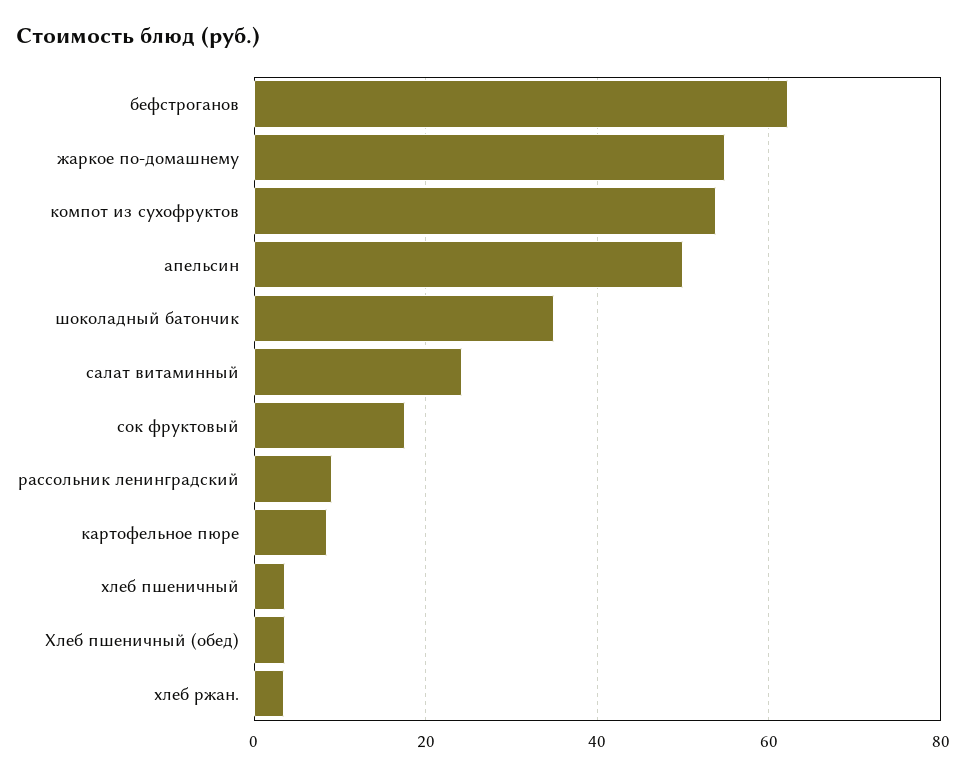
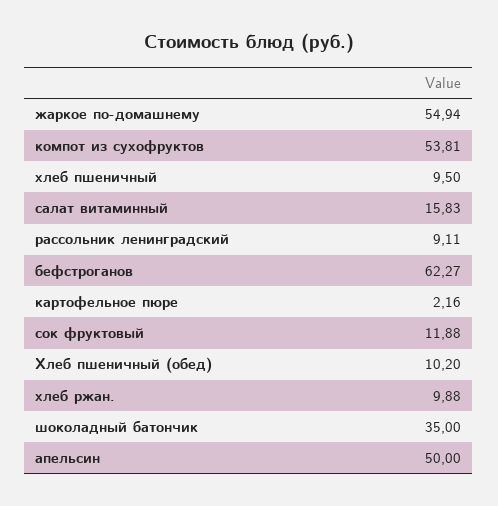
салат витаминный: 24 -> 15.83
сок фруктовый: 18 -> 11.88
картофельное пюре: 8 -> 2.16
хлеб пшеничный: 4 -> 9.5
Хлеб пшеничный (обед): 4 -> 10.2
хлеб ржан.: 4 -> 9.88

